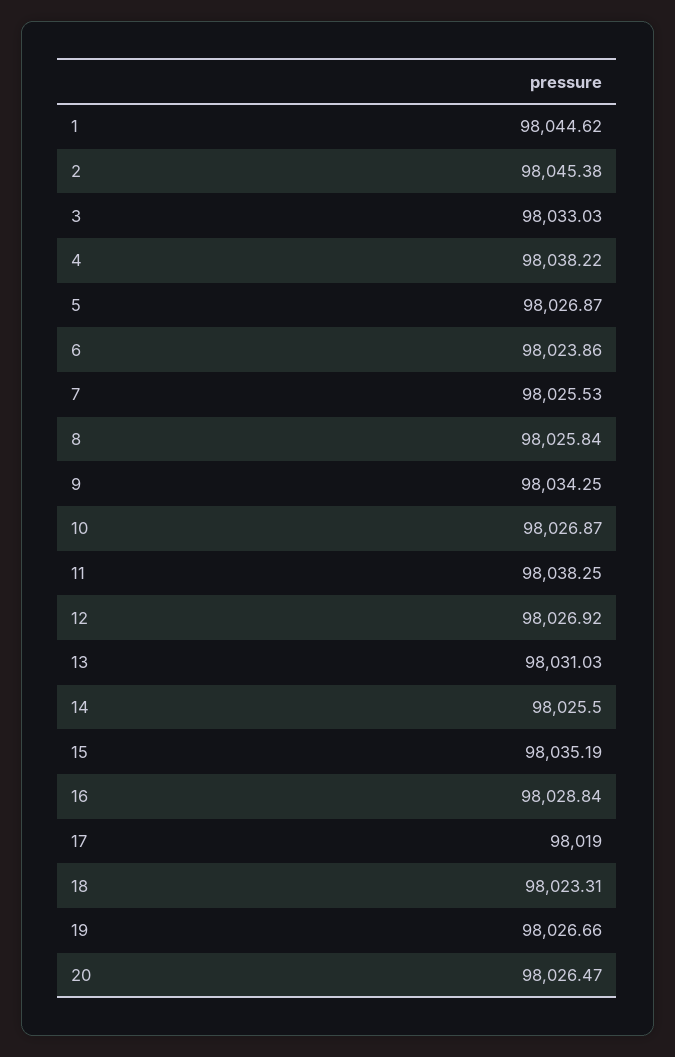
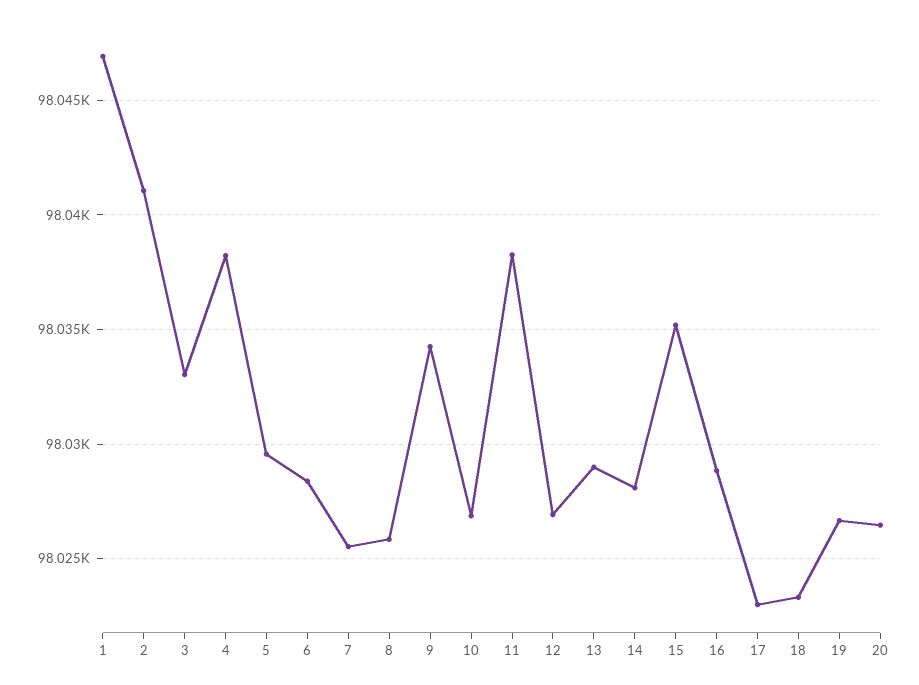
1: 98044.62 -> 98047
2: 98045.38 -> 98041
5: 98026.87 -> 98029.5
6: 98023.86 -> 98028.5
13: 98031.03 -> 98029
14: 98025.5 -> 98028
17: 98019 -> 98023

